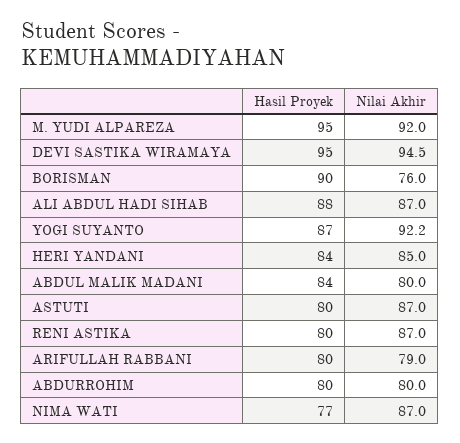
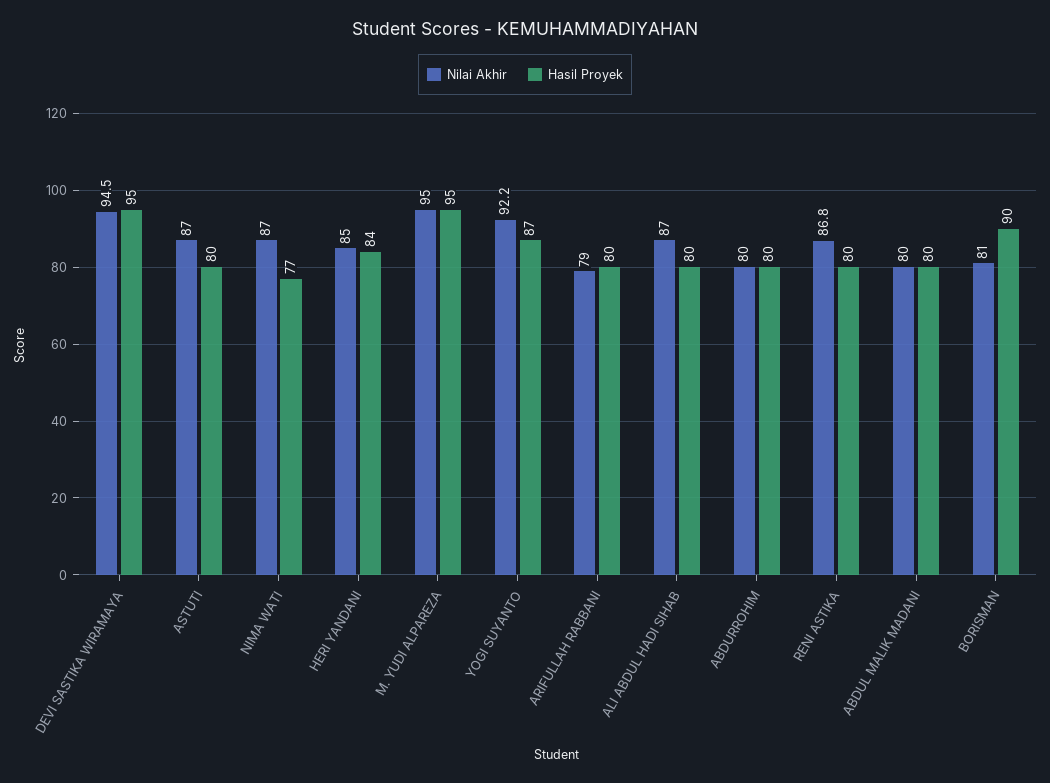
Nilai Akhir, M. YUDI ALPAREZA: 92 -> 95
Nilai Akhir, BORISMAN: 76 -> 81
Hasil Proyek, ALI ABDUL HADI SIHAB: 88 -> 80
Hasil Proyek, ABDUL MALIK MADANI: 84 -> 80
Nilai Akhir, RENI ASTIKA: 87 -> 86.8

